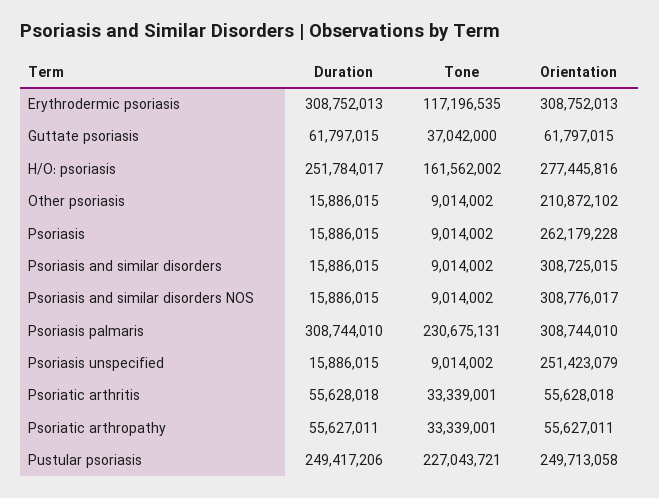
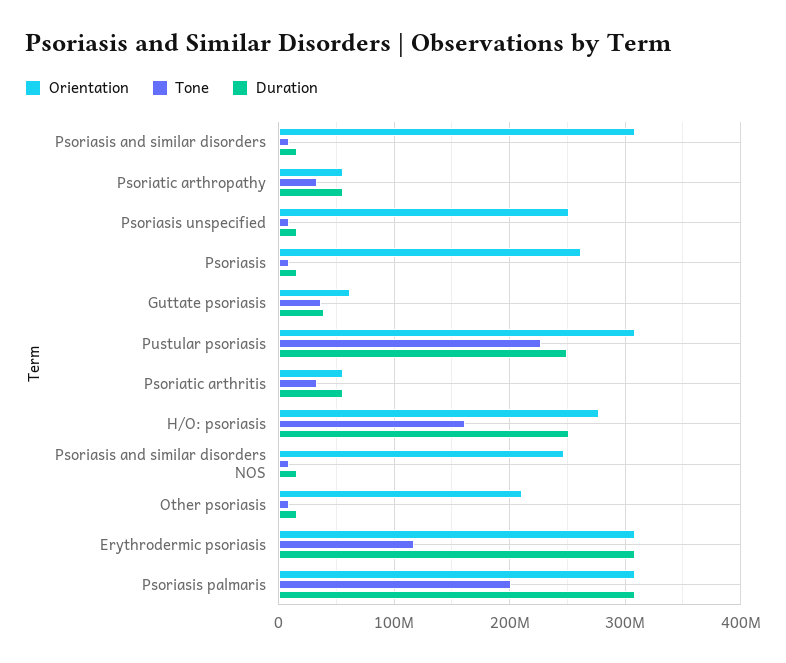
Duration, Guttate psoriasis: 61797015 -> 40000000
Orientation, Psoriasis and similar disorders NOS: 308776017 -> 250000000
Tone, Psoriasis palmaris: 230675131 -> 200000000
Orientation, Pustular psoriasis: 249713058 -> 310000000

